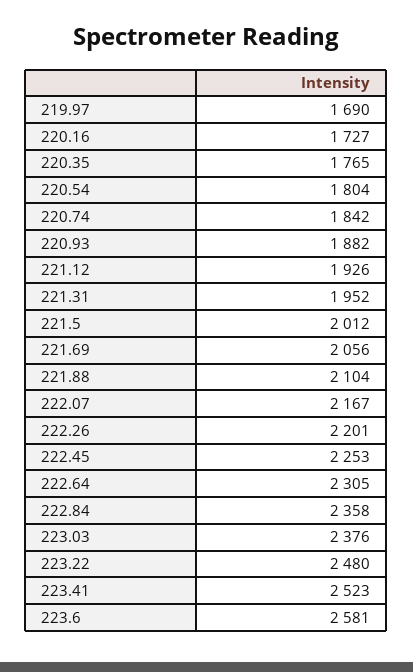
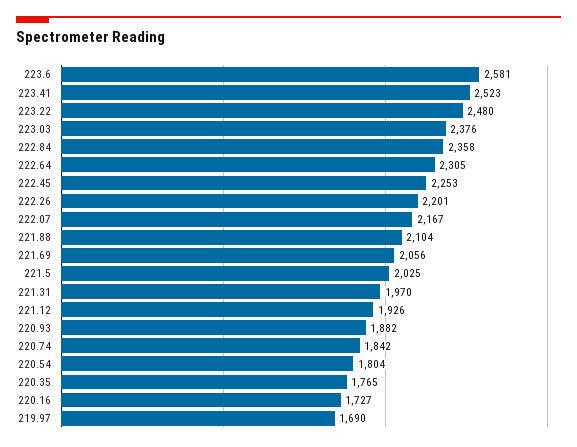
221.31: 1952 -> 1970
221.5: 2012 -> 2025

